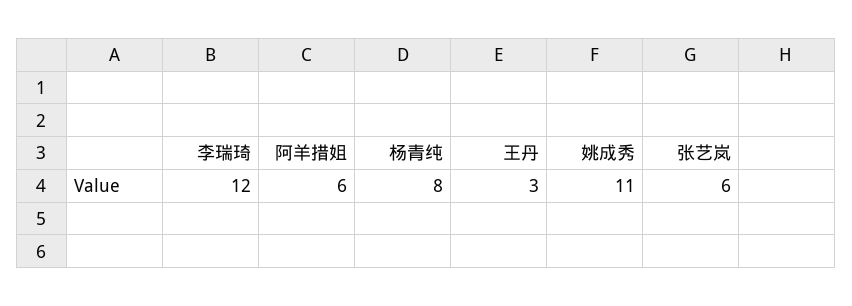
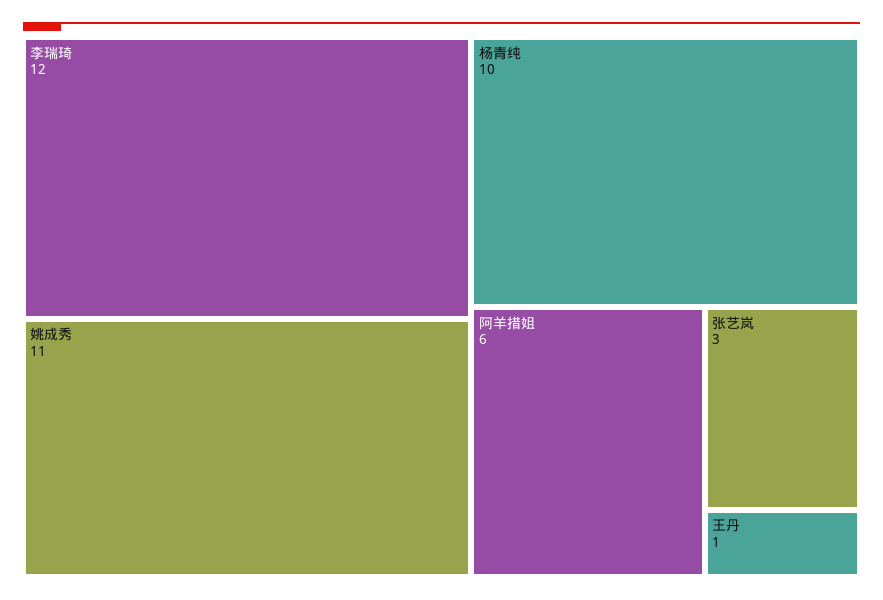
杨青纯: 8 -> 10
王丹: 3 -> 1
张艺岚: 6 -> 3

